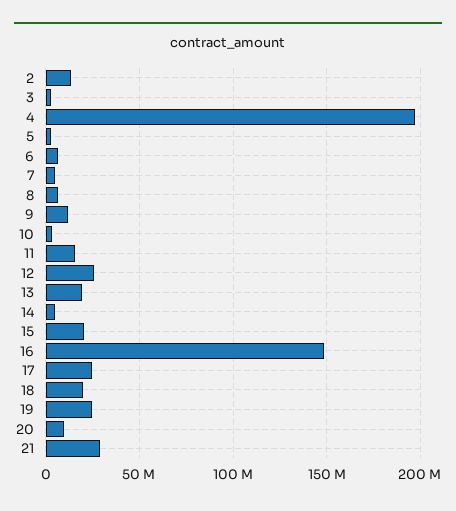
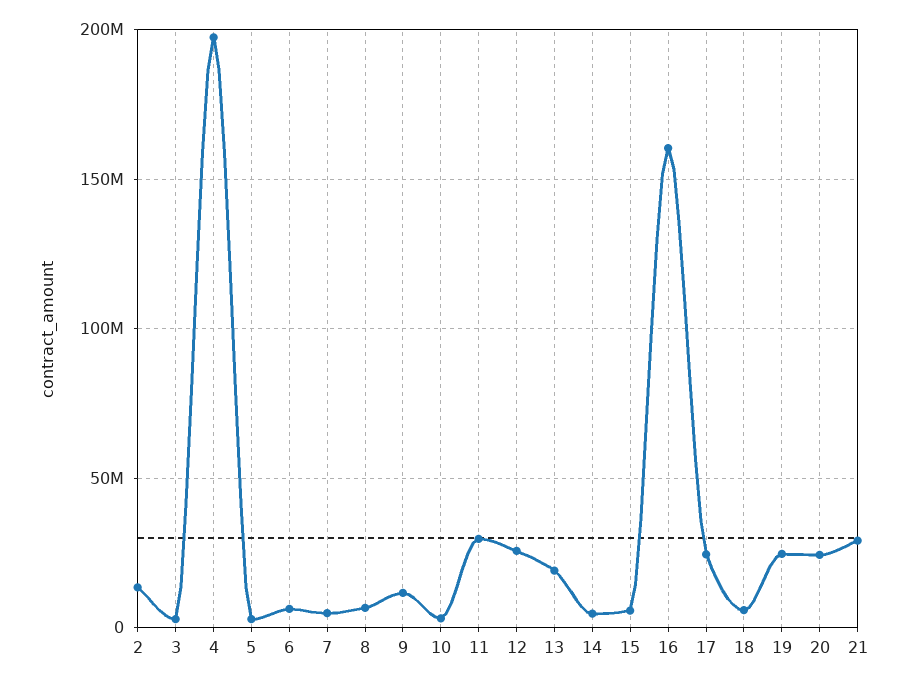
11: 15000000 -> 30000000
15: 20000000 -> 5000000
16: 150000000 -> 160000000
18: 20000000 -> 5000000
20: 10000000 -> 25000000

